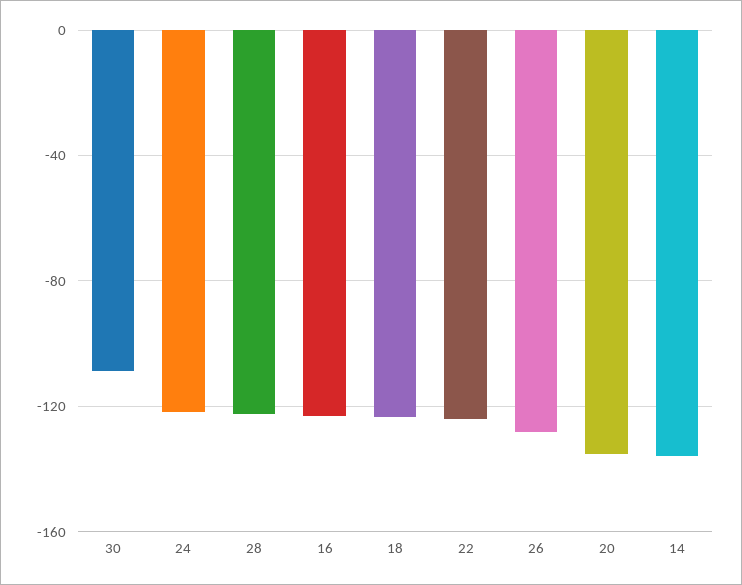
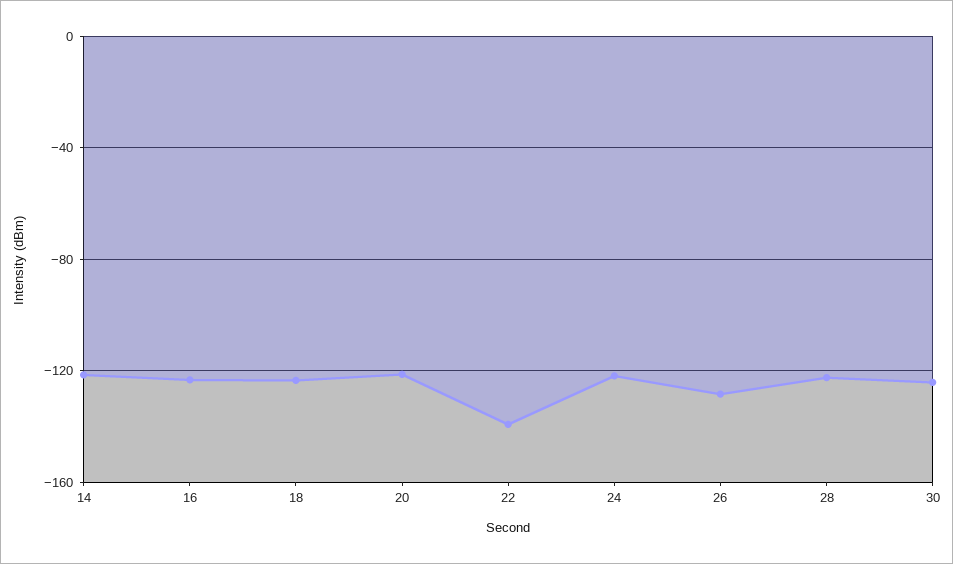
30: -110 -> -125
22: -125 -> -140
20: -135 -> -120
14: -135 -> -120

